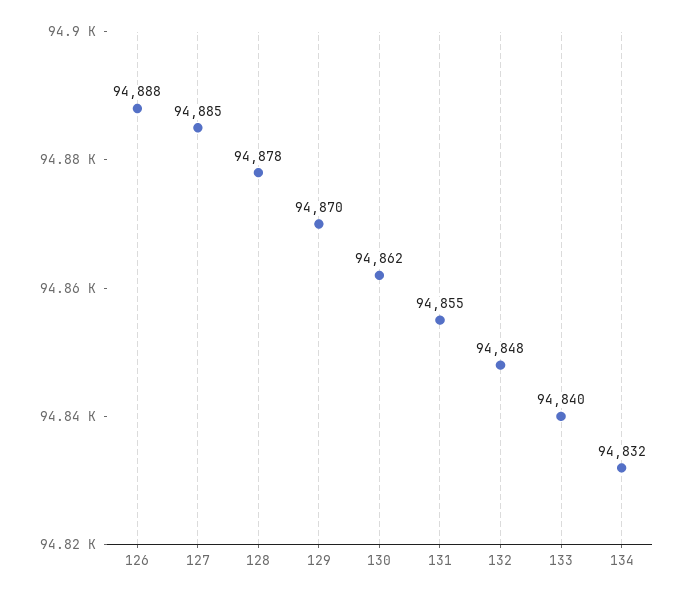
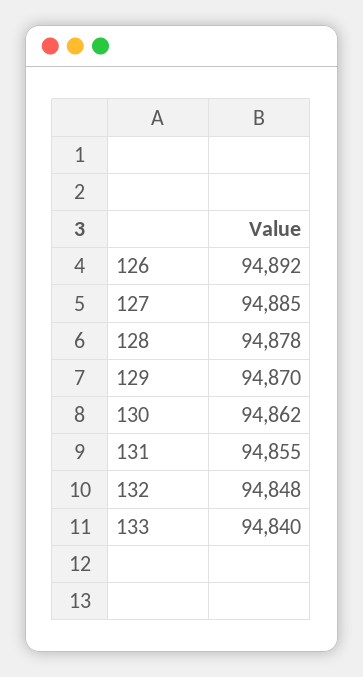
126: 94888 -> 94892
134: 94832 -> none

